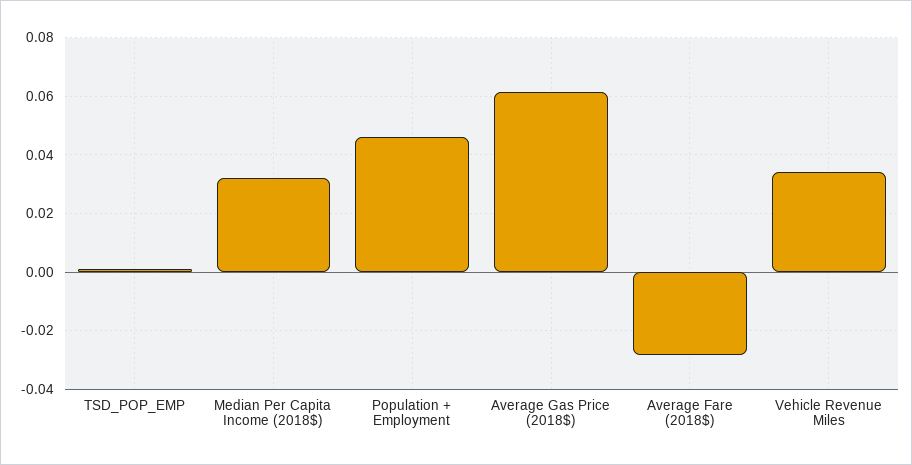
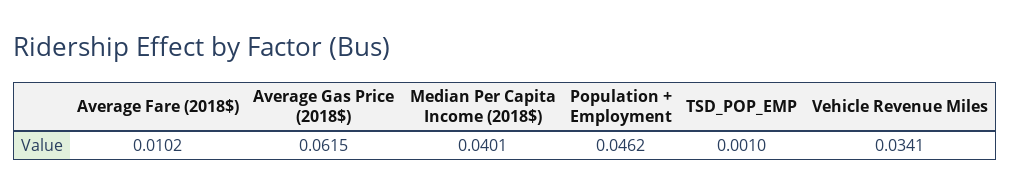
Median Per Capita Income (2018$): 0.0325 -> 0.0401
Average Fare (2018$): -0.0275 -> 0.0102

